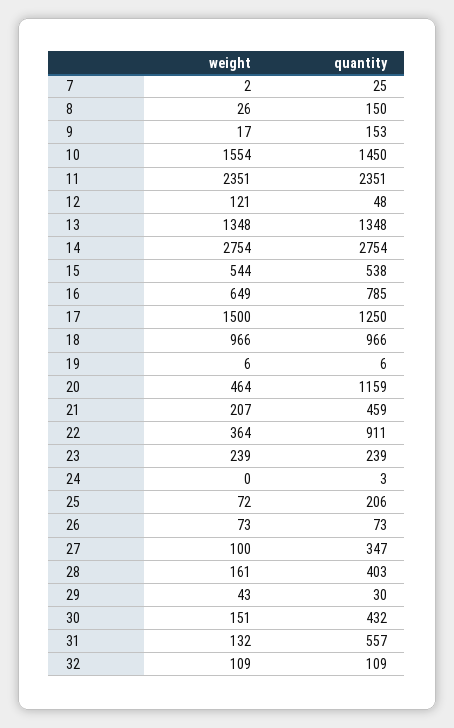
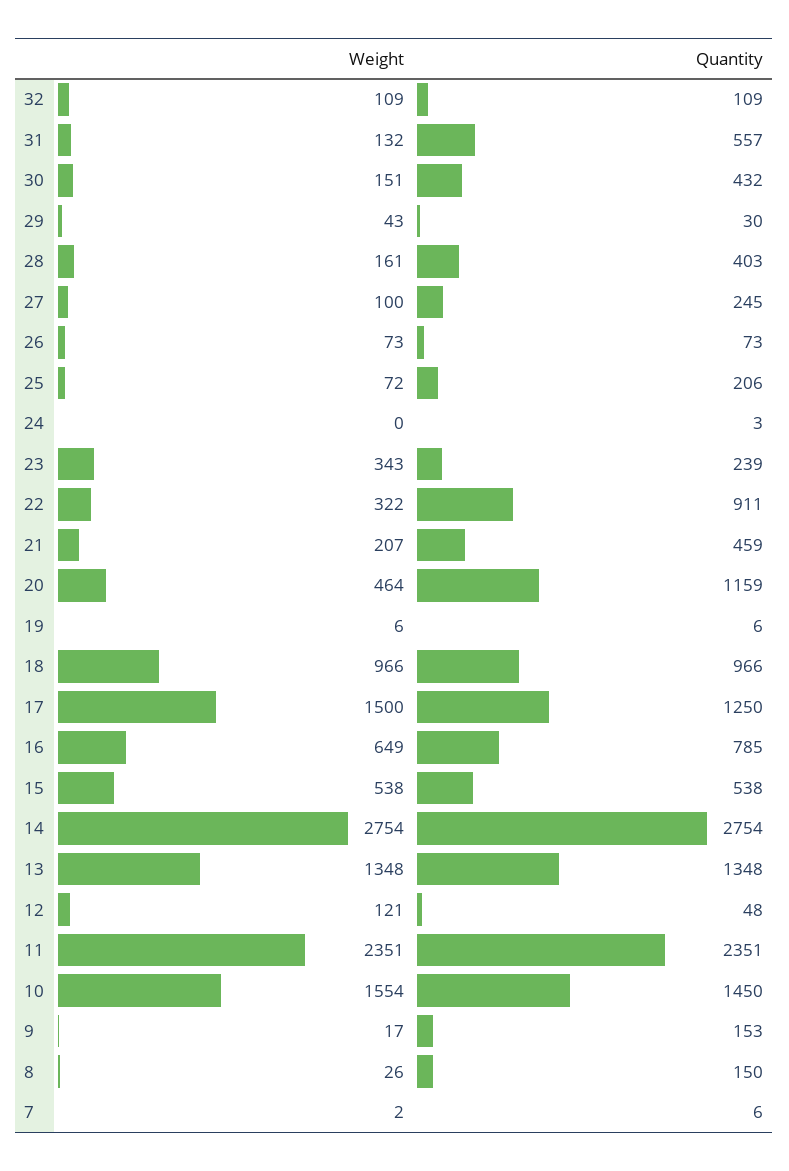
quantity, 7: 25 -> 6
weight, 15: 544 -> 538
weight, 22: 364 -> 322
weight, 23: 239 -> 343
quantity, 27: 347 -> 245

